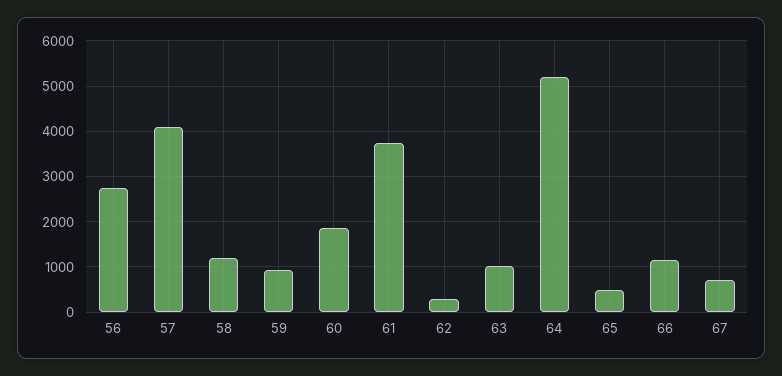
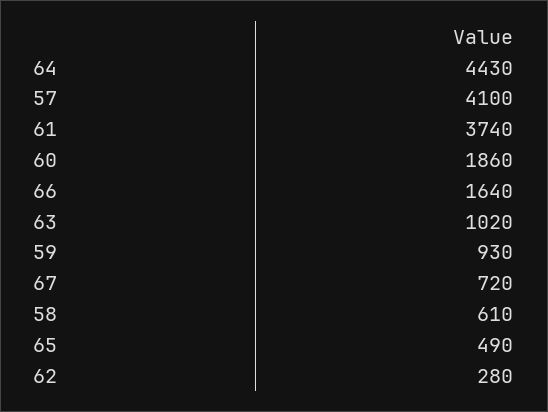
56: 2800 -> none
58: 1200 -> 610
64: 5200 -> 4430
66: 1200 -> 1640

